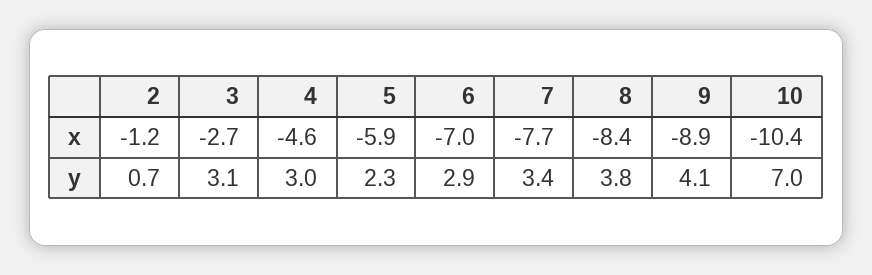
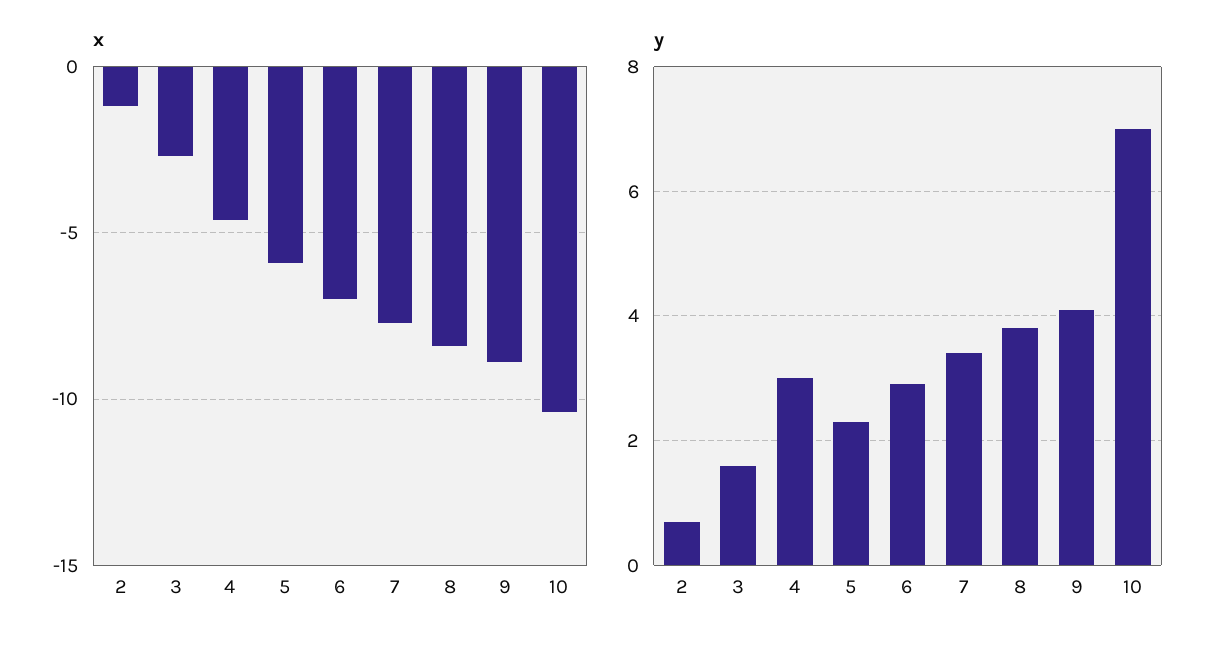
y, 3: 3.1 -> 1.5

